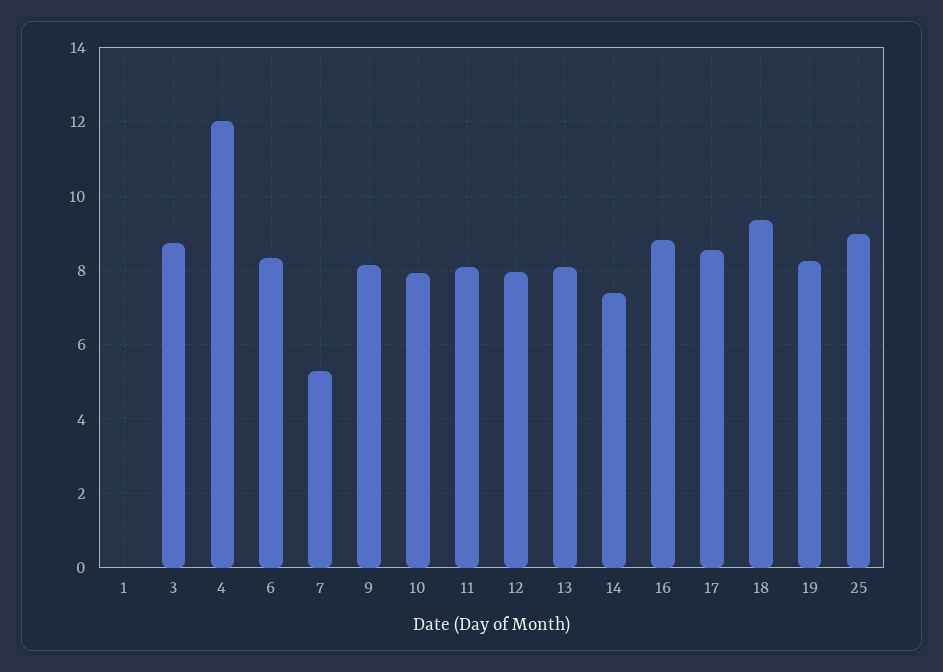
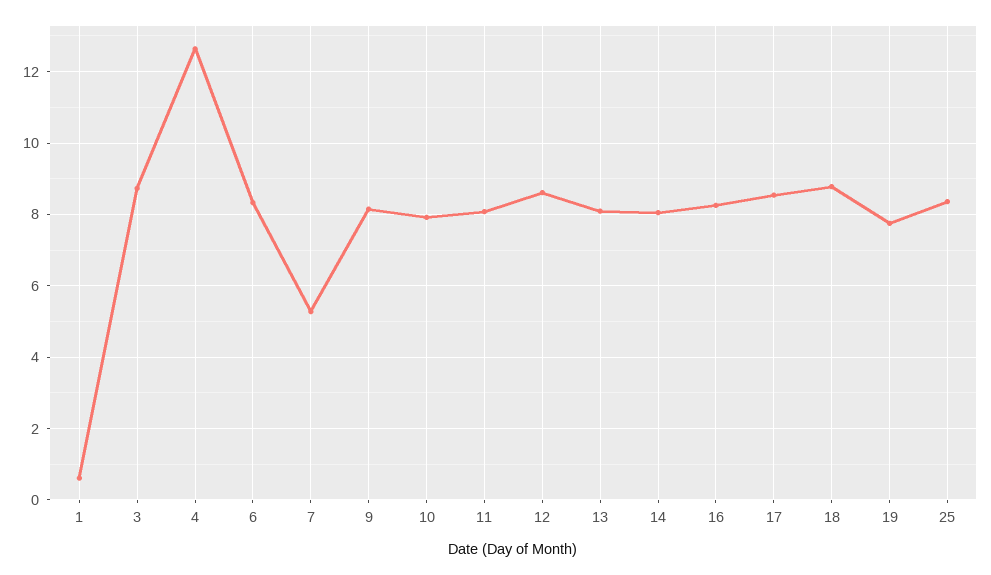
1: 0 -> 0.6
4: 12 -> 12.6
12: 8 -> 8.6
14: 7.4 -> 8
16: 8.8 -> 8.2
18: 9.4 -> 8.8
19: 8.2 -> 7.8
25: 9 -> 8.4

